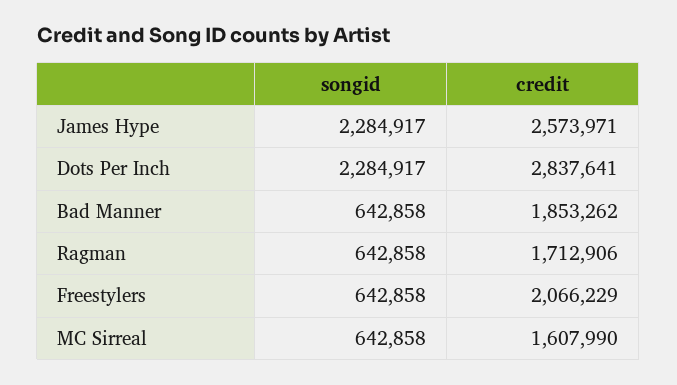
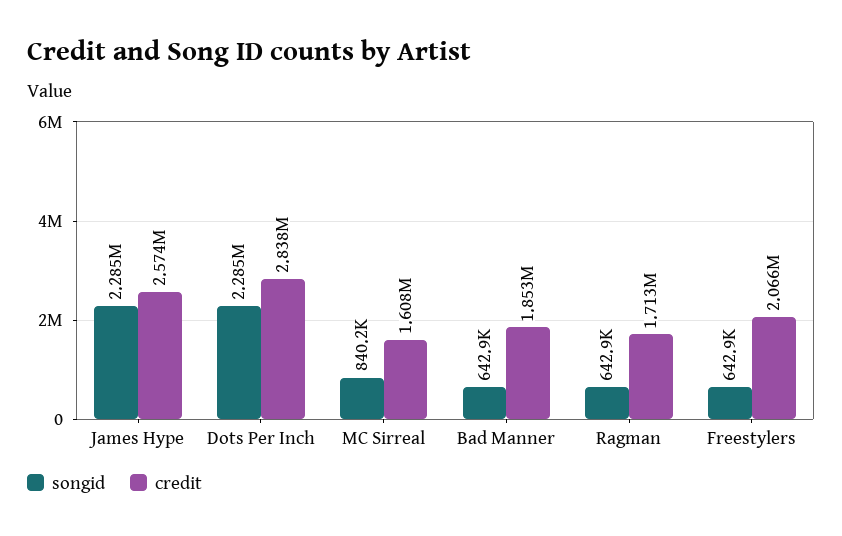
songid, MC Sirreal: 642858 -> 840200

